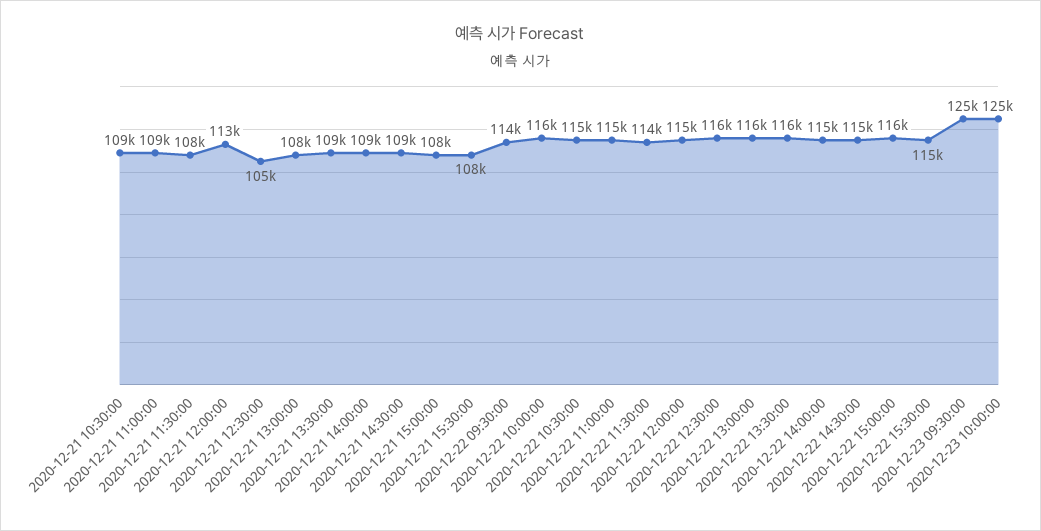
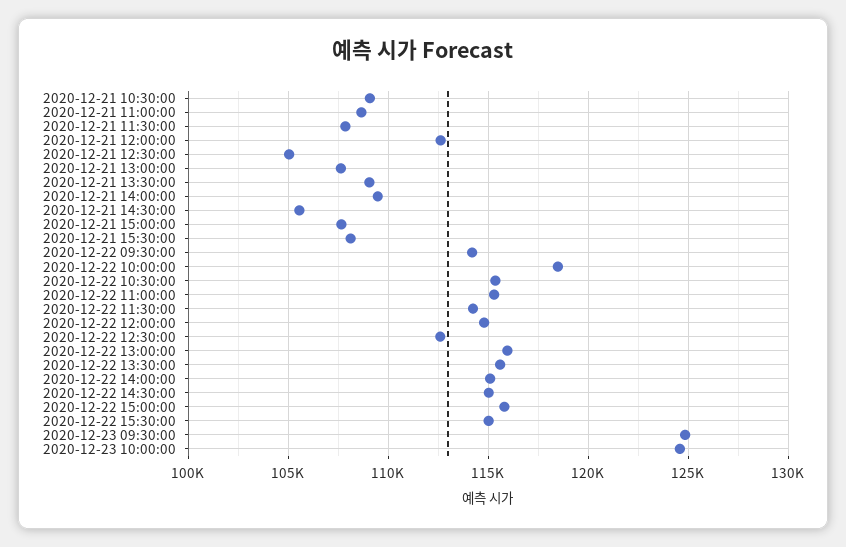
2020-12-21 14:30:00: 109000 -> 105500
2020-12-22 10:00:00: 116000 -> 118500
2020-12-22 12:30:00: 116000 -> 112500

